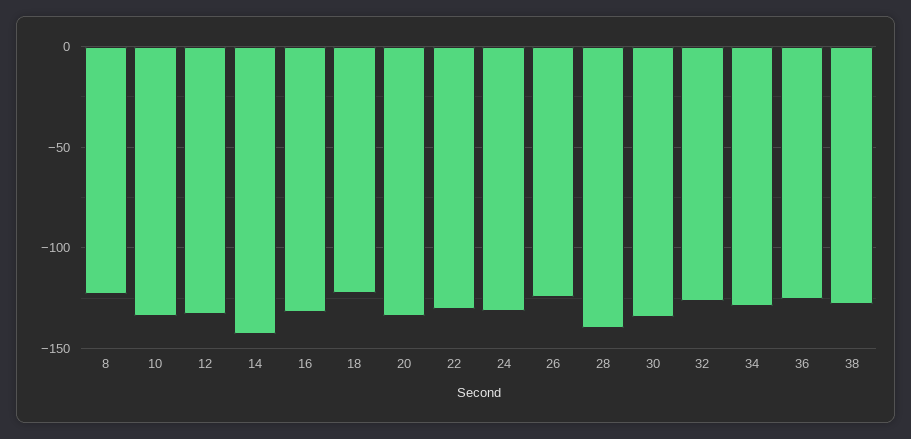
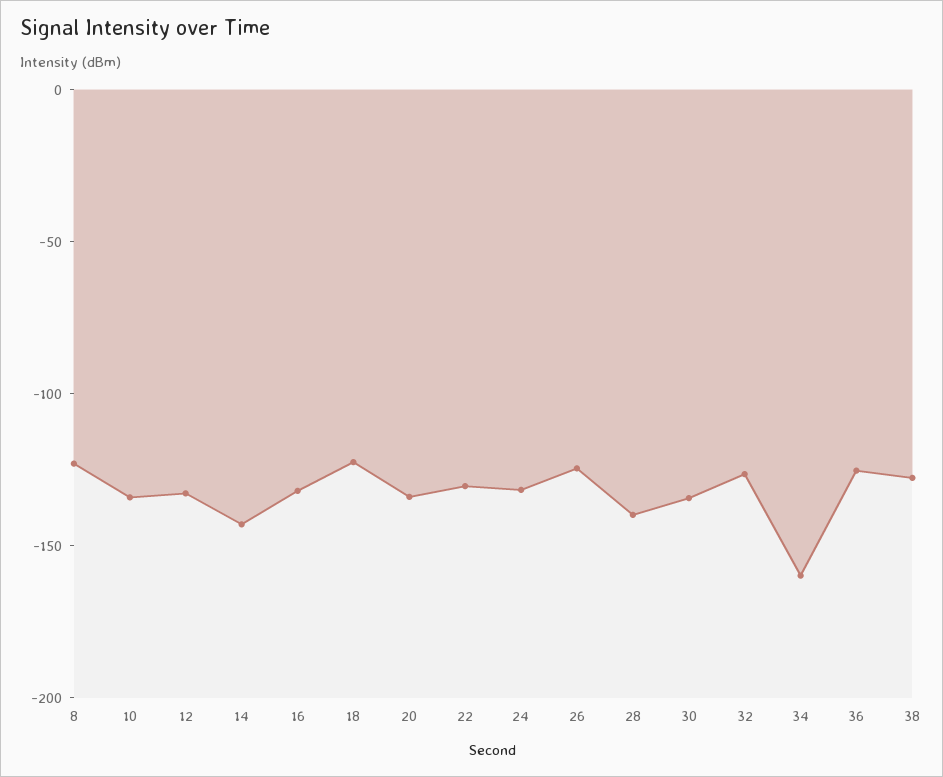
34: -130 -> -160

